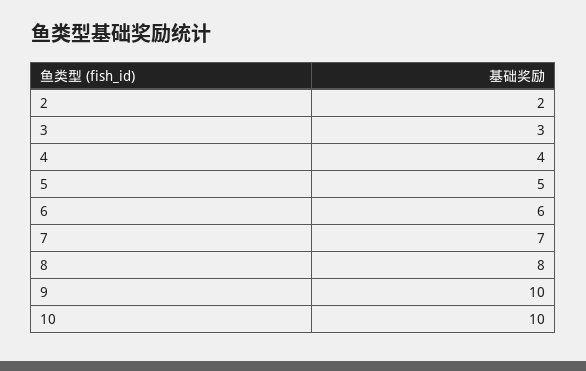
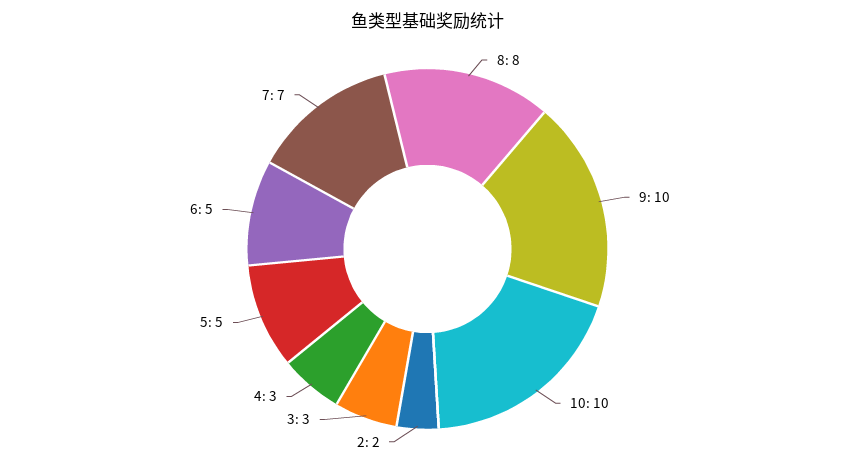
4: 4 -> 3
6: 6 -> 5

